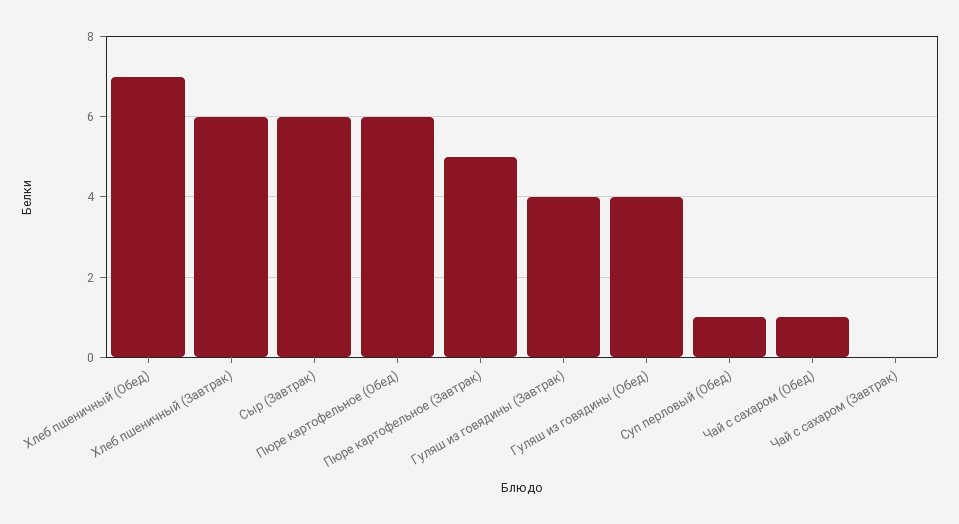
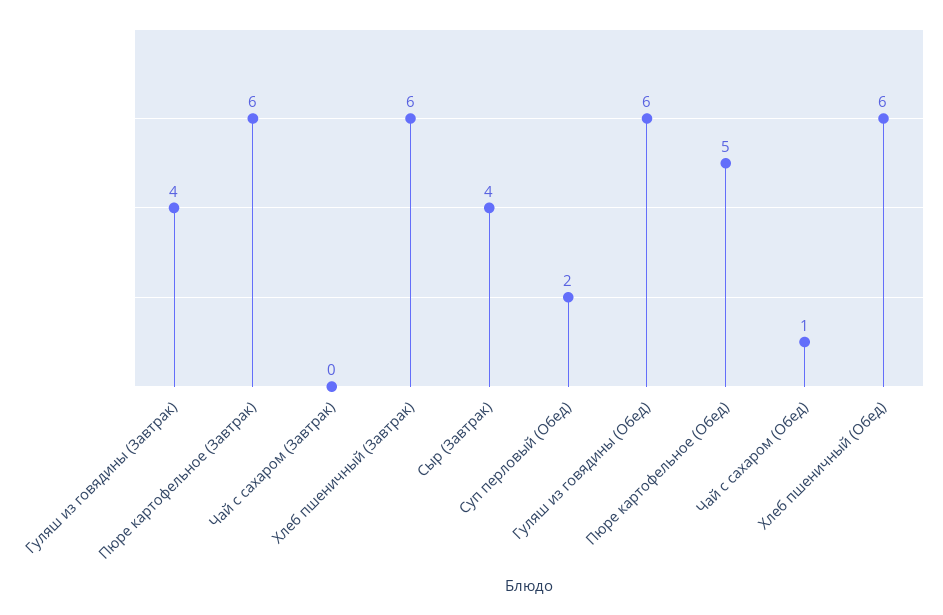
Хлеб пшеничный (Обед): 7 -> 6
Сыр (Завтрак): 6 -> 4
Пюре картофельное (Обед): 6 -> 5
Пюре картофельное (Завтрак): 5 -> 6
Гуляш из говядины (Обед): 4 -> 6
Суп перловый (Обед): 1 -> 2

